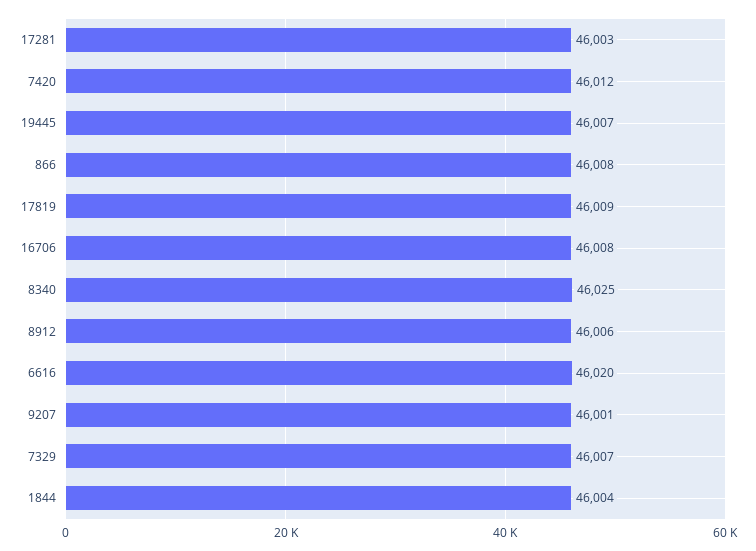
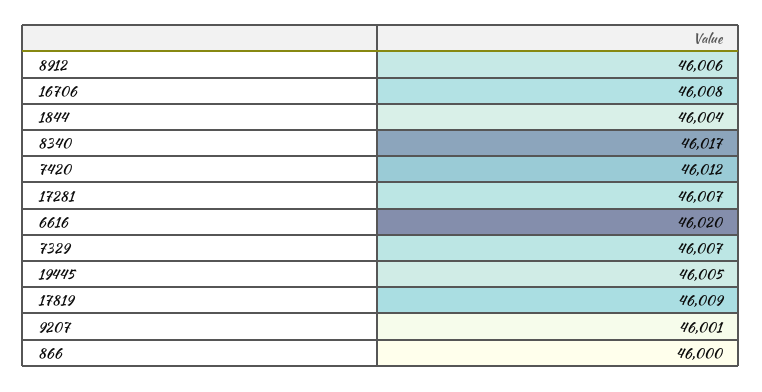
17281: 46003 -> 46007
19445: 46007 -> 46005
866: 46008 -> 46000
8340: 46025 -> 46017

